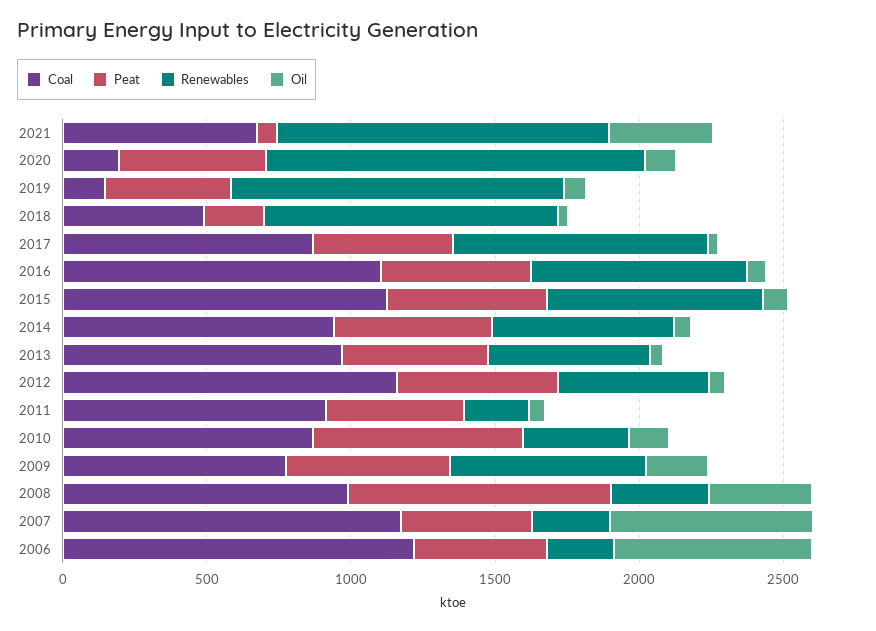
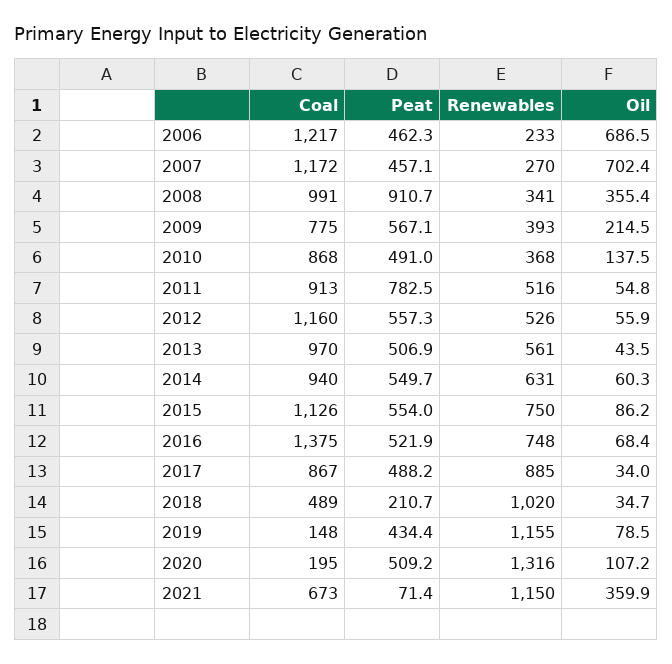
Coal, 2016: 1100 -> 1375
Peat, 2011: 500 -> 782.5
Renewables, 2011: 200 -> 516
Peat, 2010: 700 -> 491
Renewables, 2009: 700 -> 393

